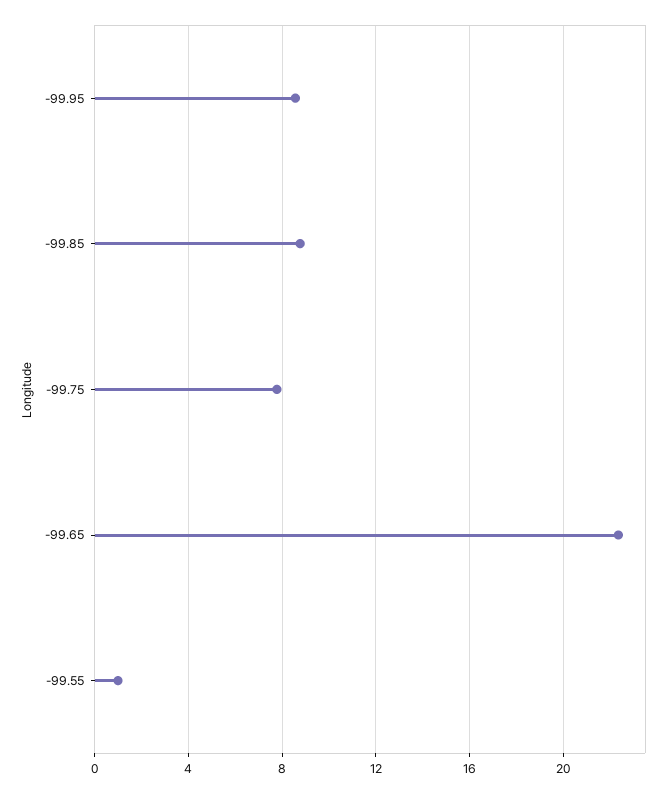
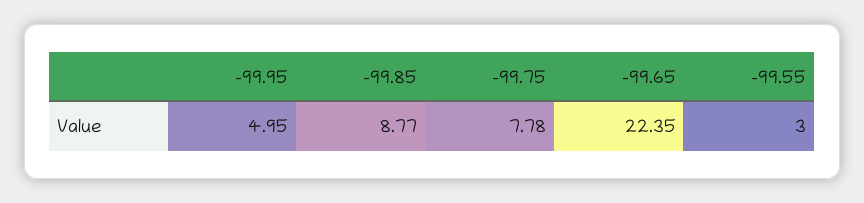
-99.95: 8.5 -> 4.95
-99.55: 1 -> 3

